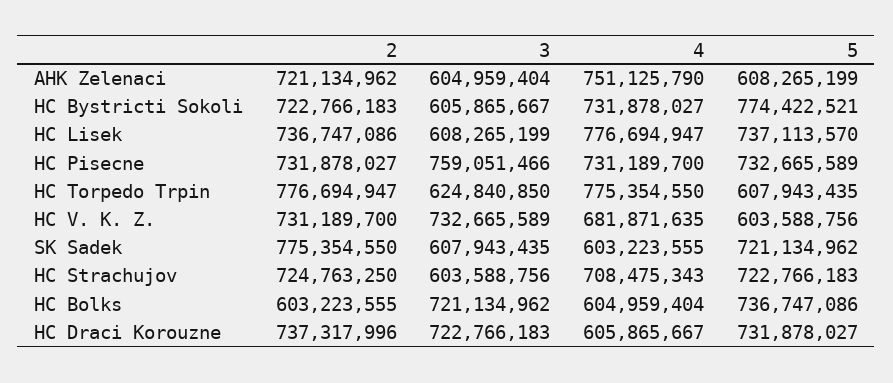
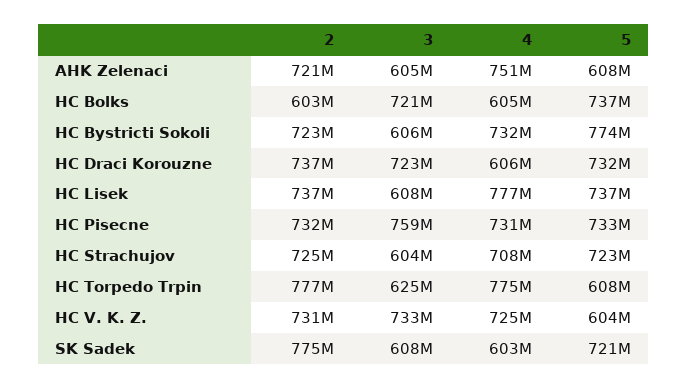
4, HC V. K. Z.: 681871635 -> 725000000

